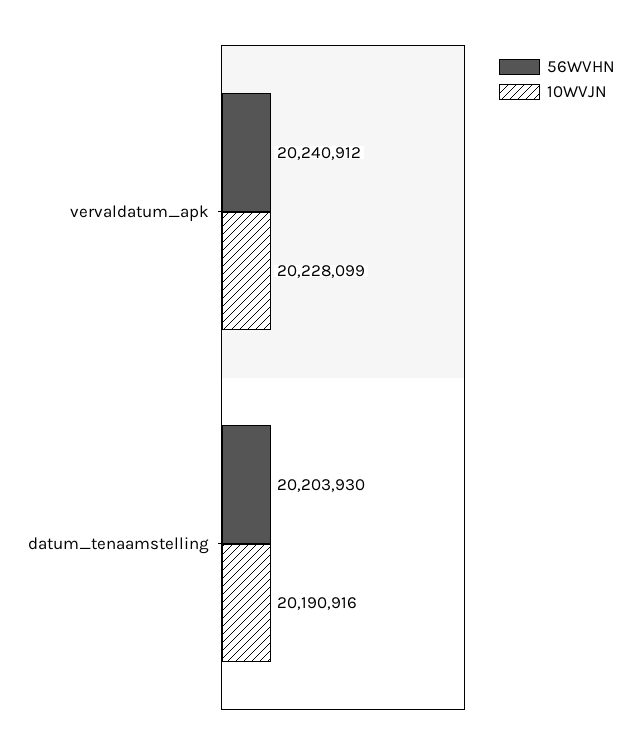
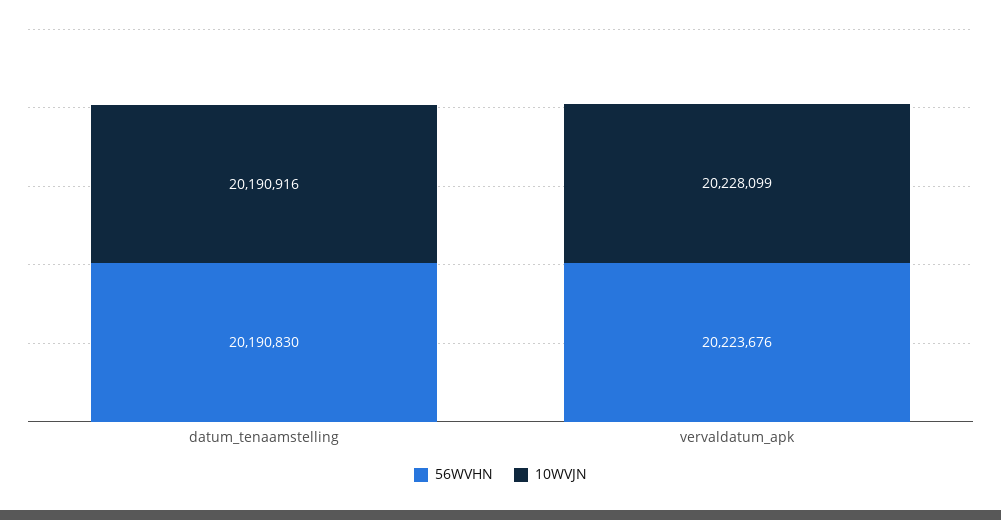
56WVHN, vervaldatum_apk: 20240912 -> 20223676
56WVHN, datum_tenaamstelling: 20203930 -> 20190830

